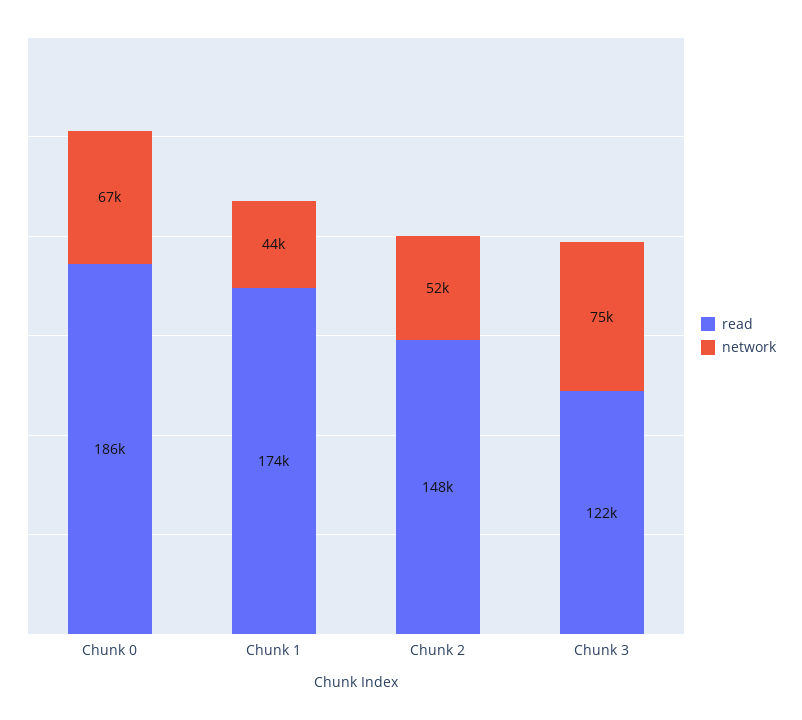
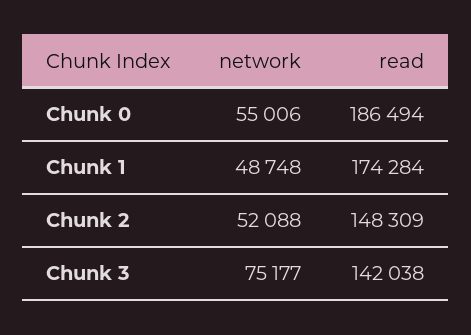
network, Chunk 0: 67000 -> 55006
network, Chunk 1: 44000 -> 48748
read, Chunk 3: 122000 -> 142038

